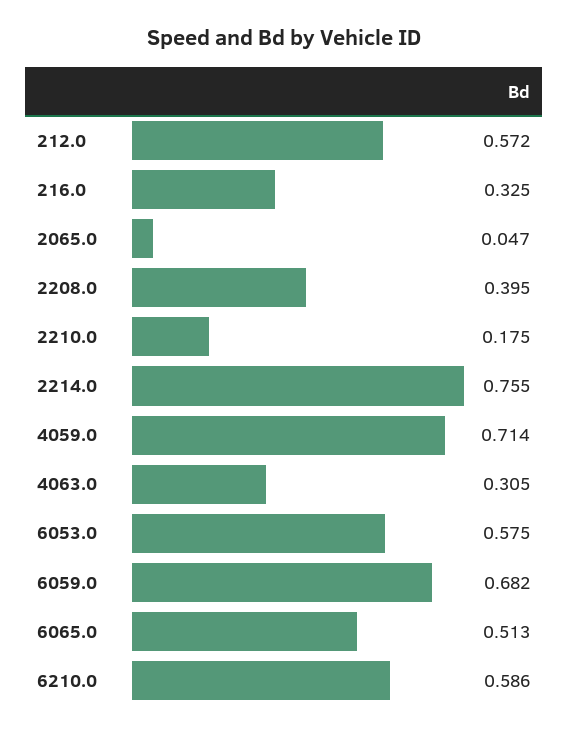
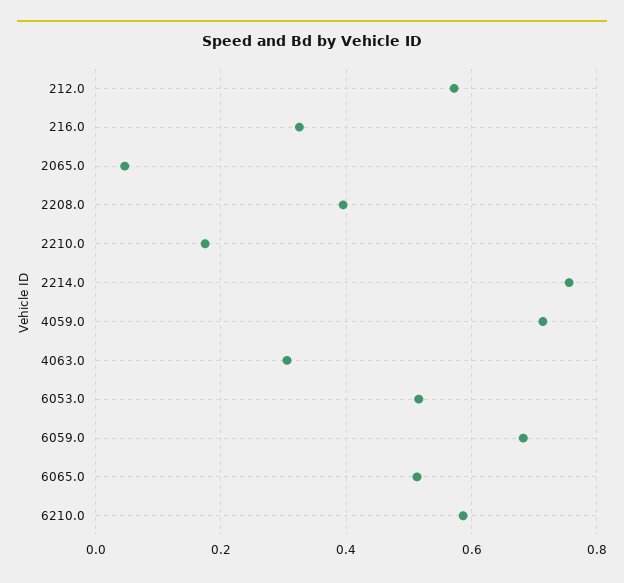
6053.0: 0.575 -> 0.52

